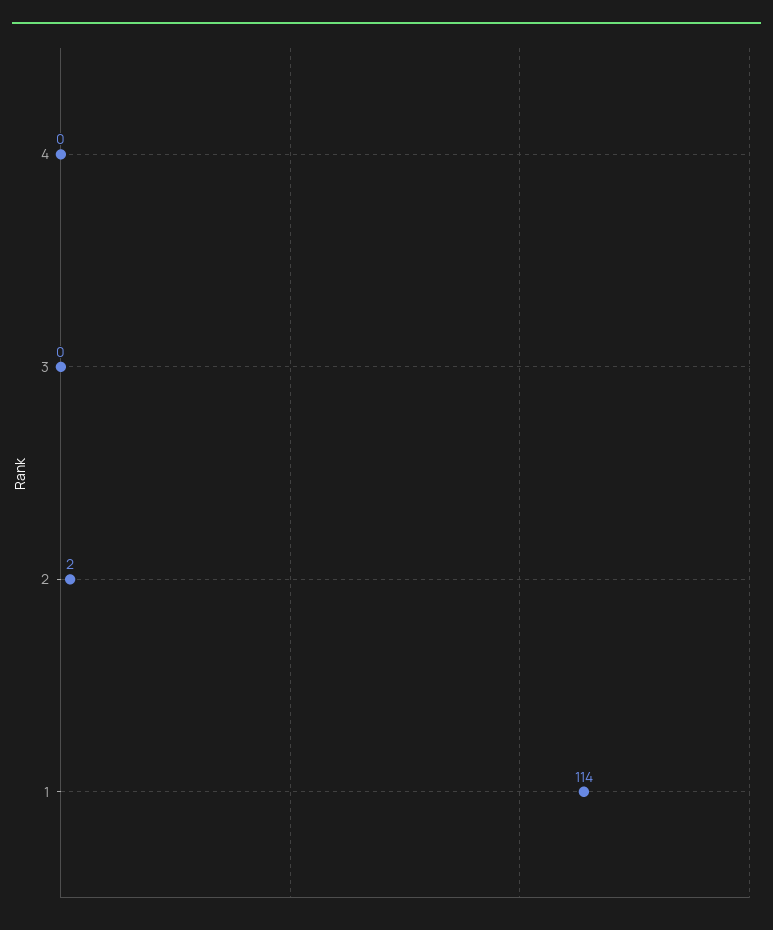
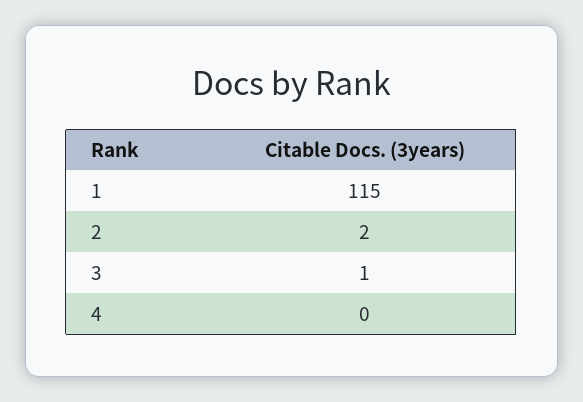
3: 0 -> 1
1: 114 -> 115

